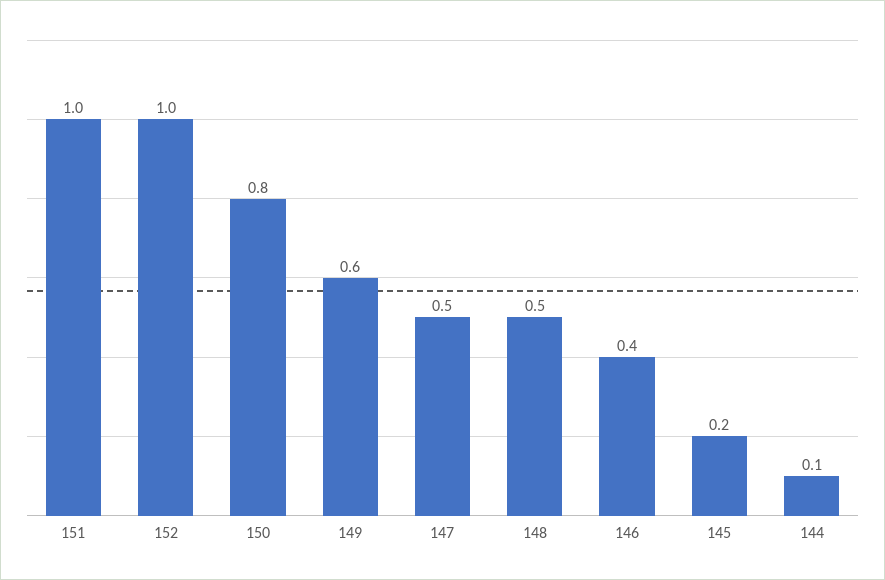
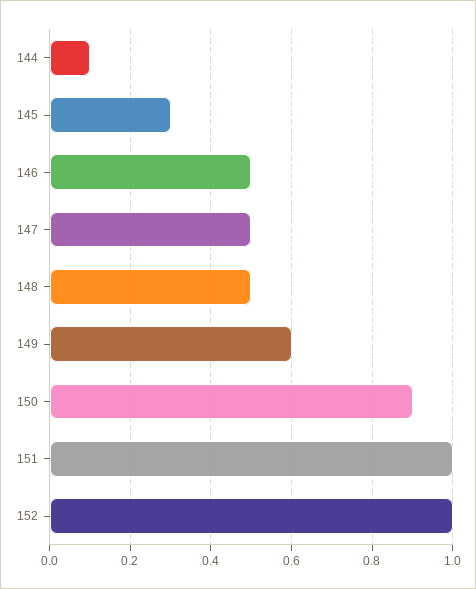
150: 0.8 -> 0.9
146: 0.4 -> 0.5
145: 0.2 -> 0.3

